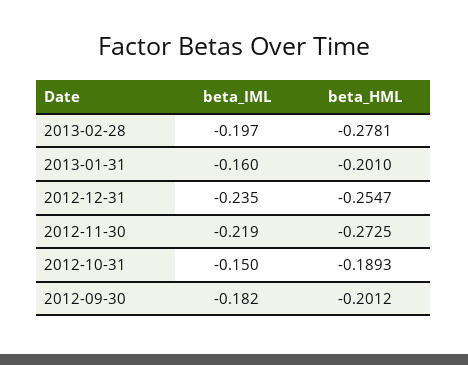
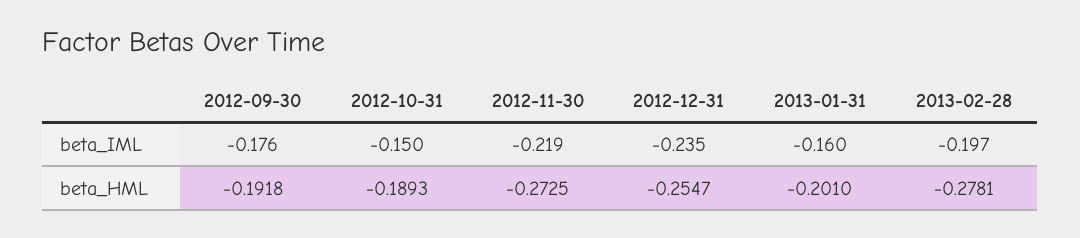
beta_IML, 2012-09-30: -0.182 -> -0.176
beta_HML, 2012-09-30: -0.2012 -> -0.1918

